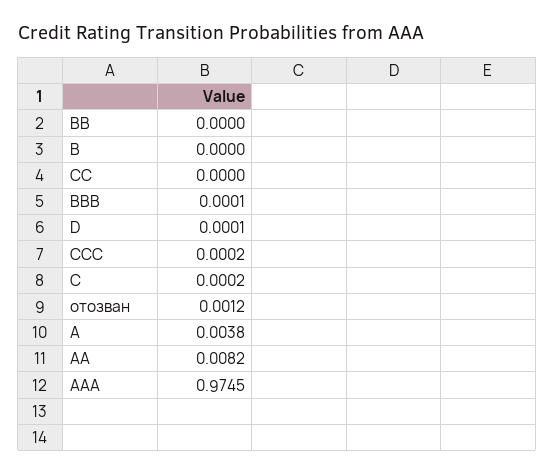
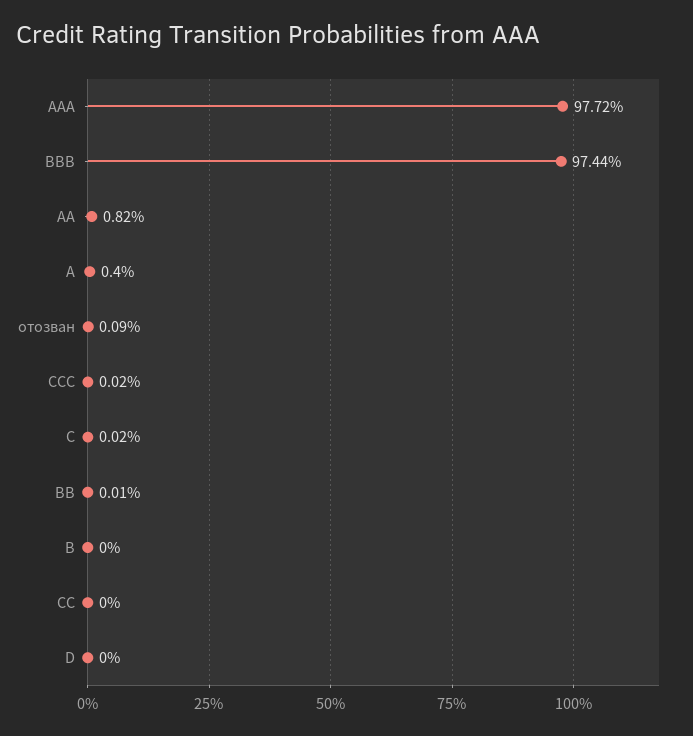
BB: 0 -> 0.0001
BBB: 0.0001 -> 0.9744
D: 0.0001 -> 0
отозван: 0.0012 -> 0.0009
A: 0.0038 -> 0.004
AAA: 0.9745 -> 0.9772

